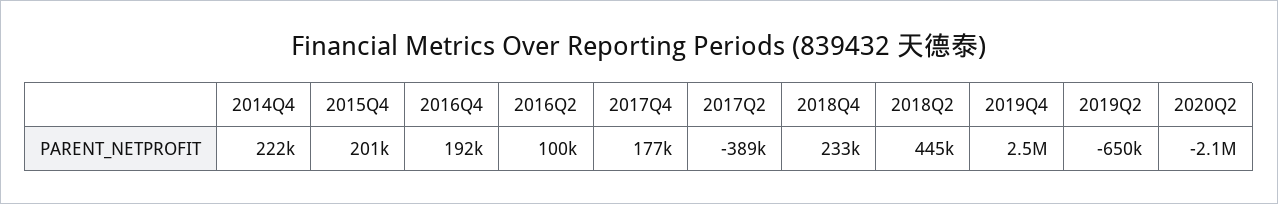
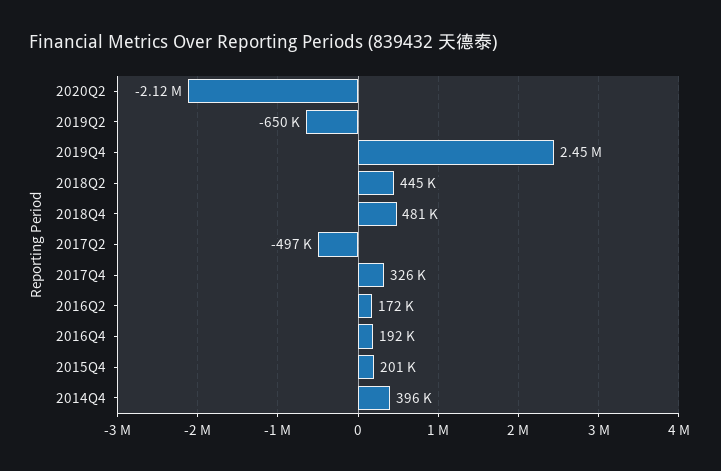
2014Q4: 222000 -> 396000
2016Q2: 100000 -> 172000
2017Q4: 177000 -> 326000
2017Q2: -389000 -> -497000
2018Q4: 233000 -> 481000

